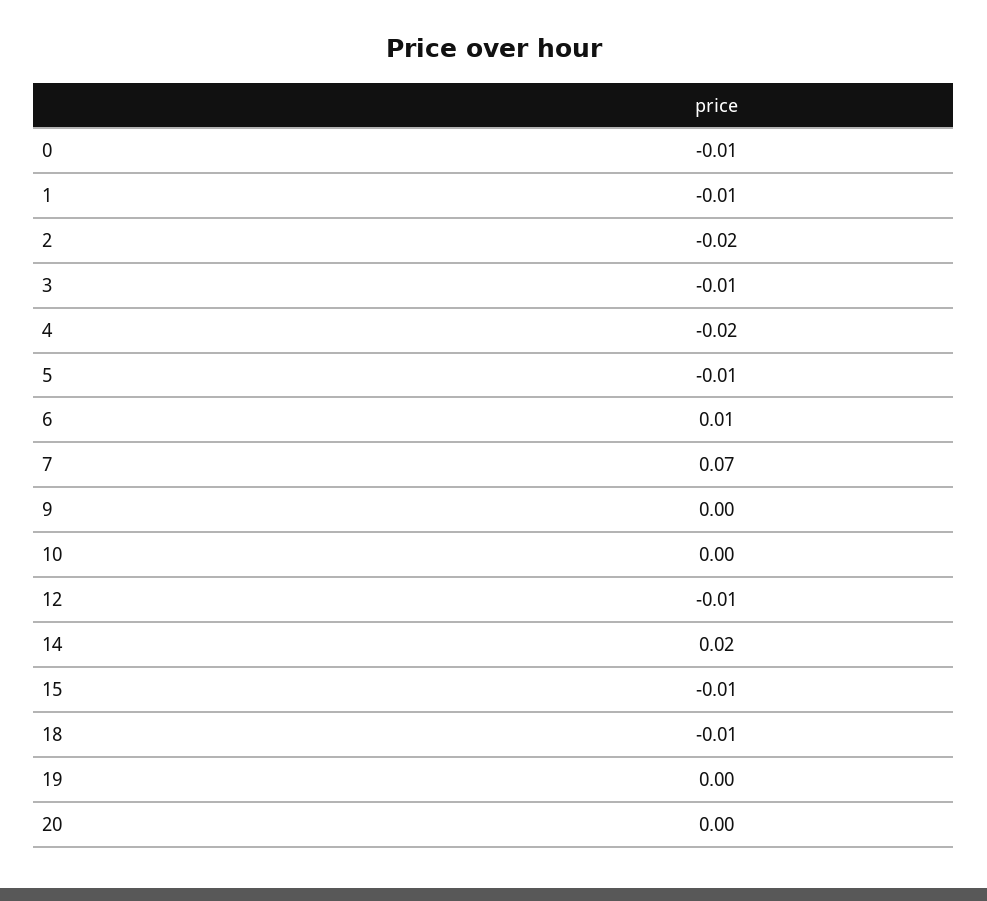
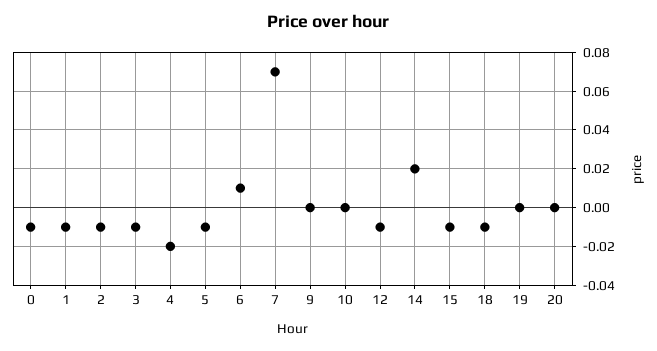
2: -0.02 -> -0.01

